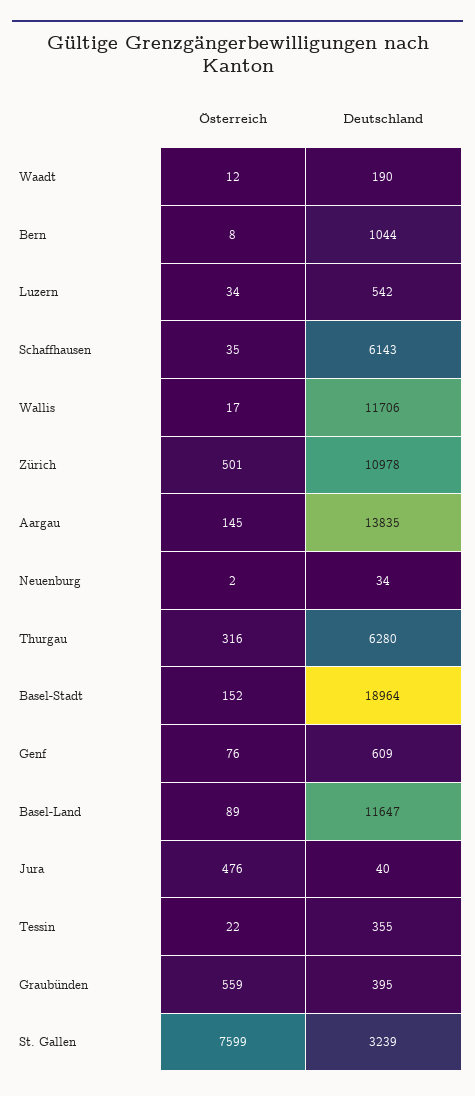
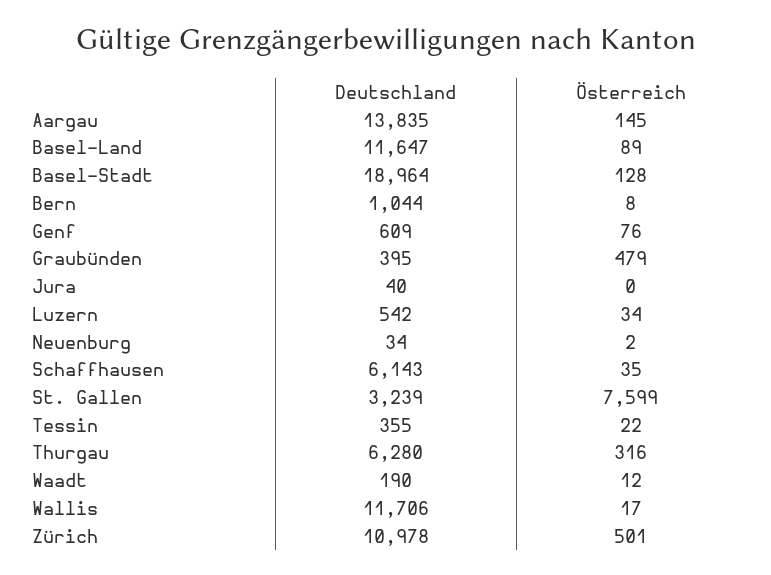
Österreich, Basel-Stadt: 152 -> 128
Österreich, Jura: 476 -> 0
Österreich, Graubünden: 559 -> 479

